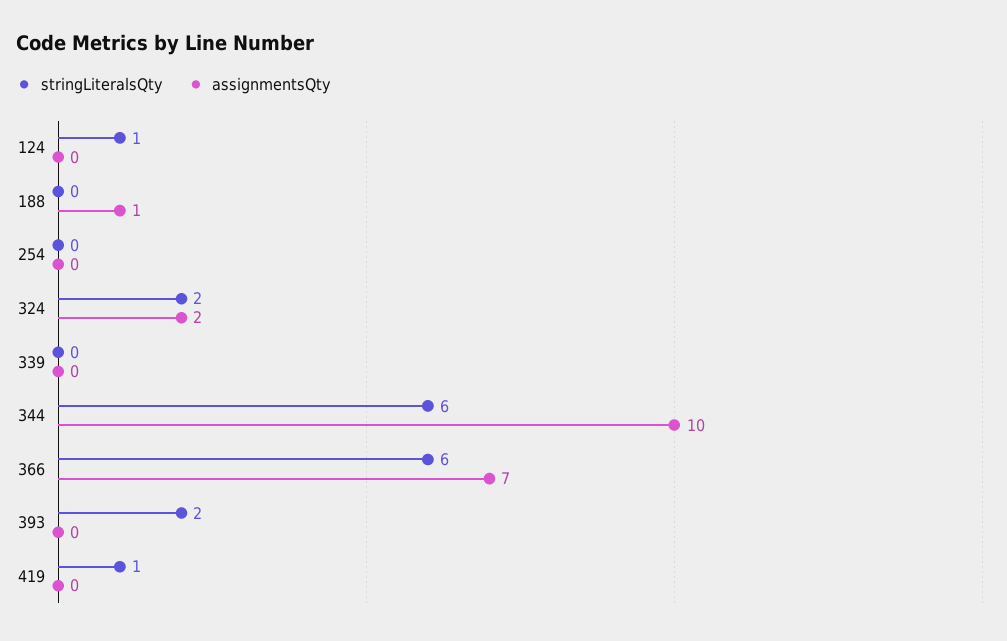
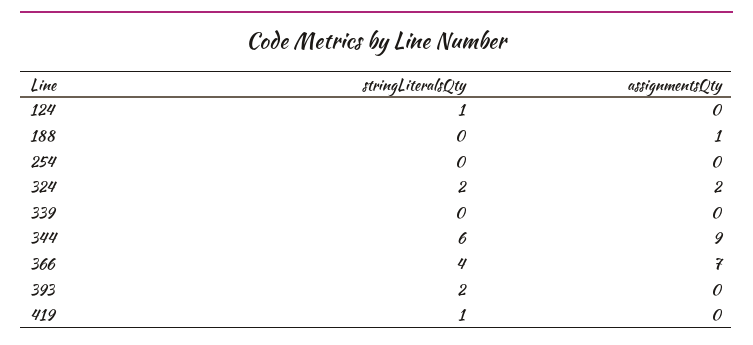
assignmentsQty, 344: 10 -> 9
stringLiteralsQty, 366: 6 -> 4

